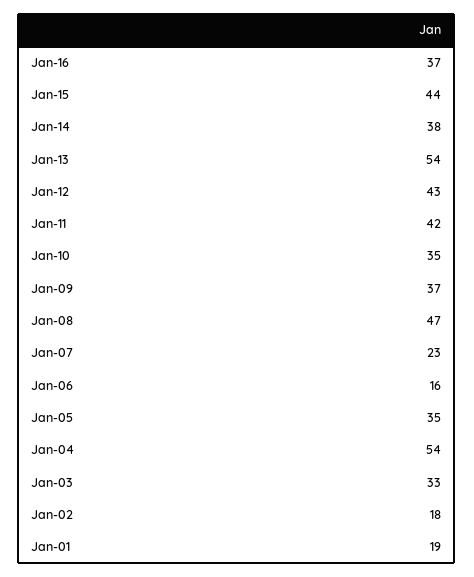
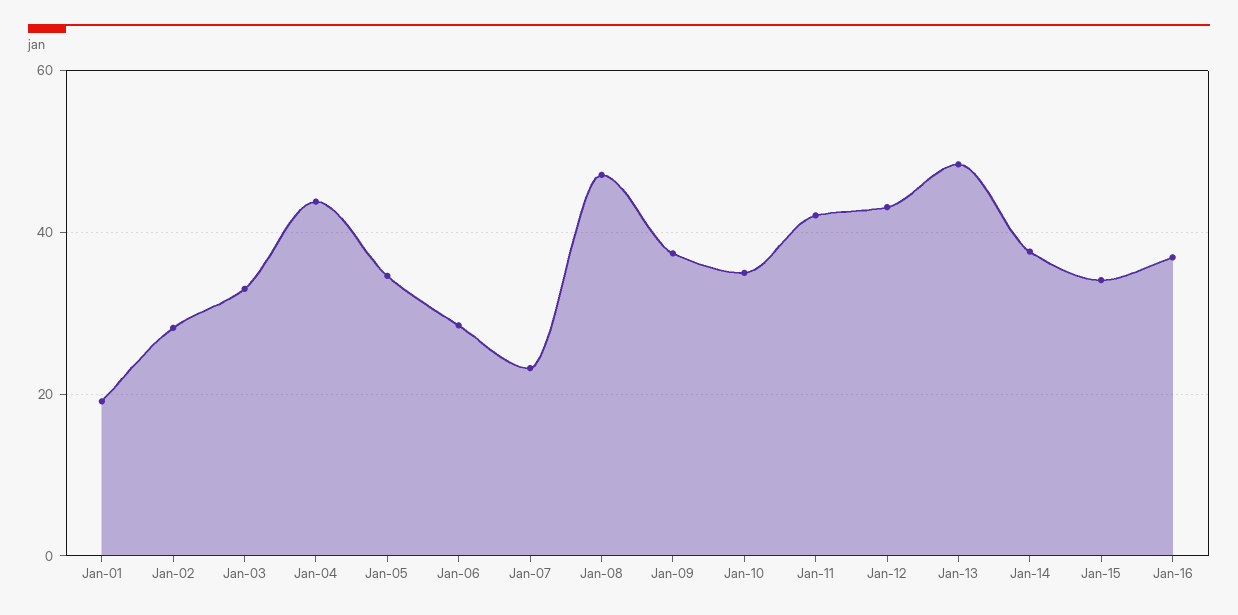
Jan-15: 44 -> 34
Jan-13: 54 -> 48
Jan-06: 16 -> 28
Jan-04: 54 -> 44
Jan-02: 18 -> 28

